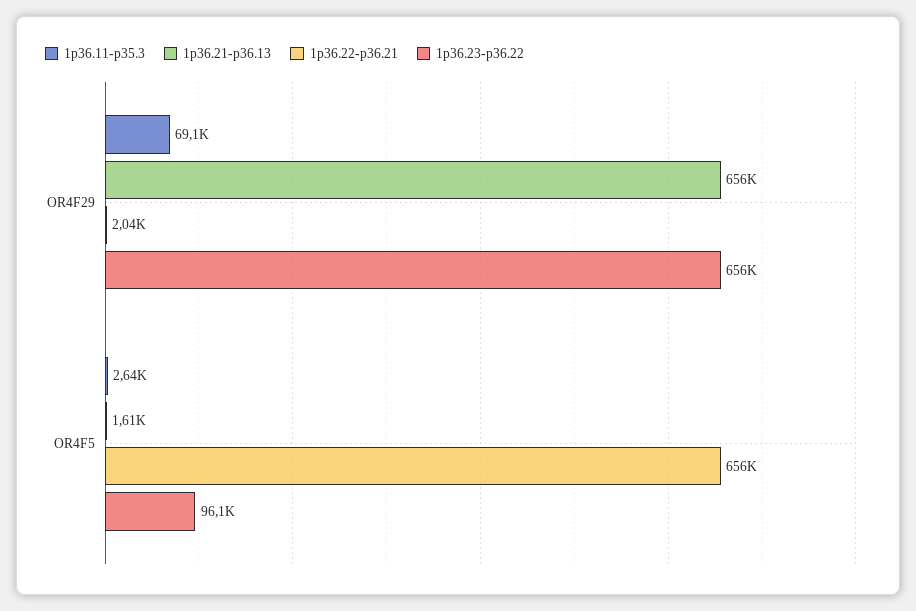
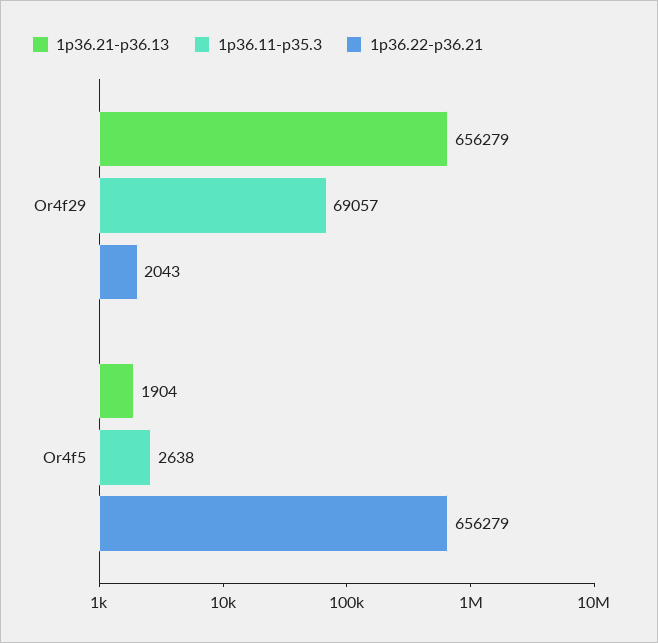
1p36.23-p36.22, OR4F29: 656000 -> none
1p36.21-p36.13, OR4F5: 1610 -> 1904
1p36.23-p36.22, OR4F5: 96100 -> none

